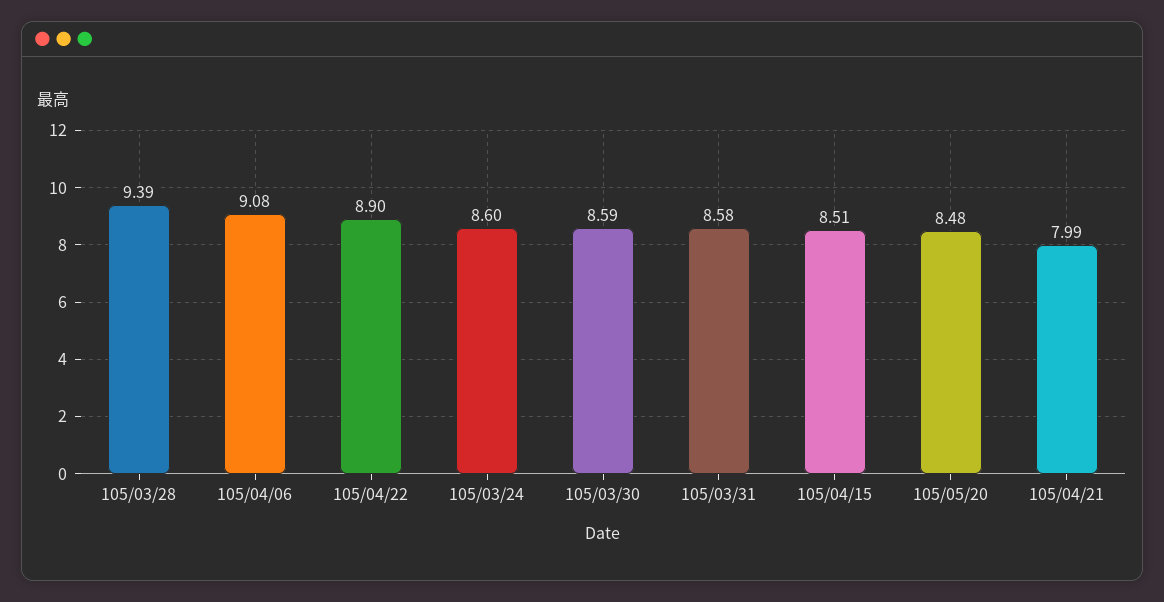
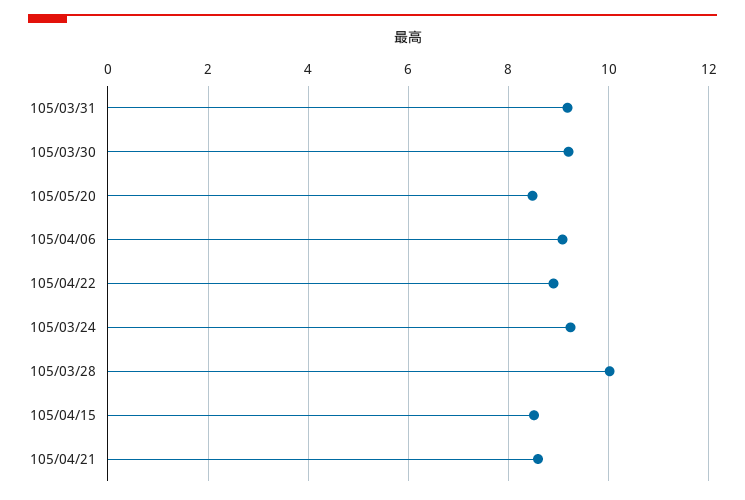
105/03/28: 9.39 -> 10
105/03/24: 8.6 -> 9.2
105/03/30: 8.59 -> 9.2
105/03/31: 8.58 -> 9.2
105/04/21: 7.99 -> 8.6

